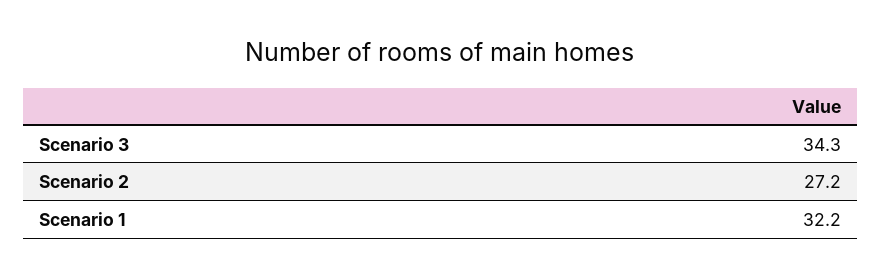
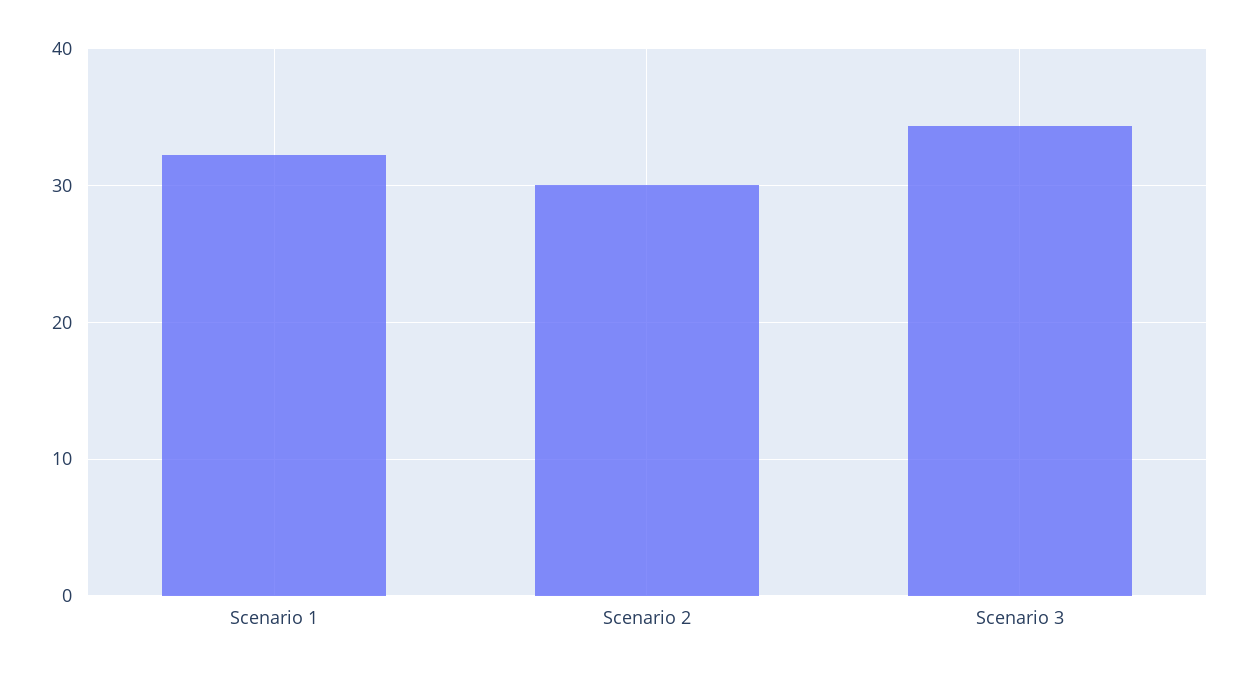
Scenario 2: 27.2 -> 30

